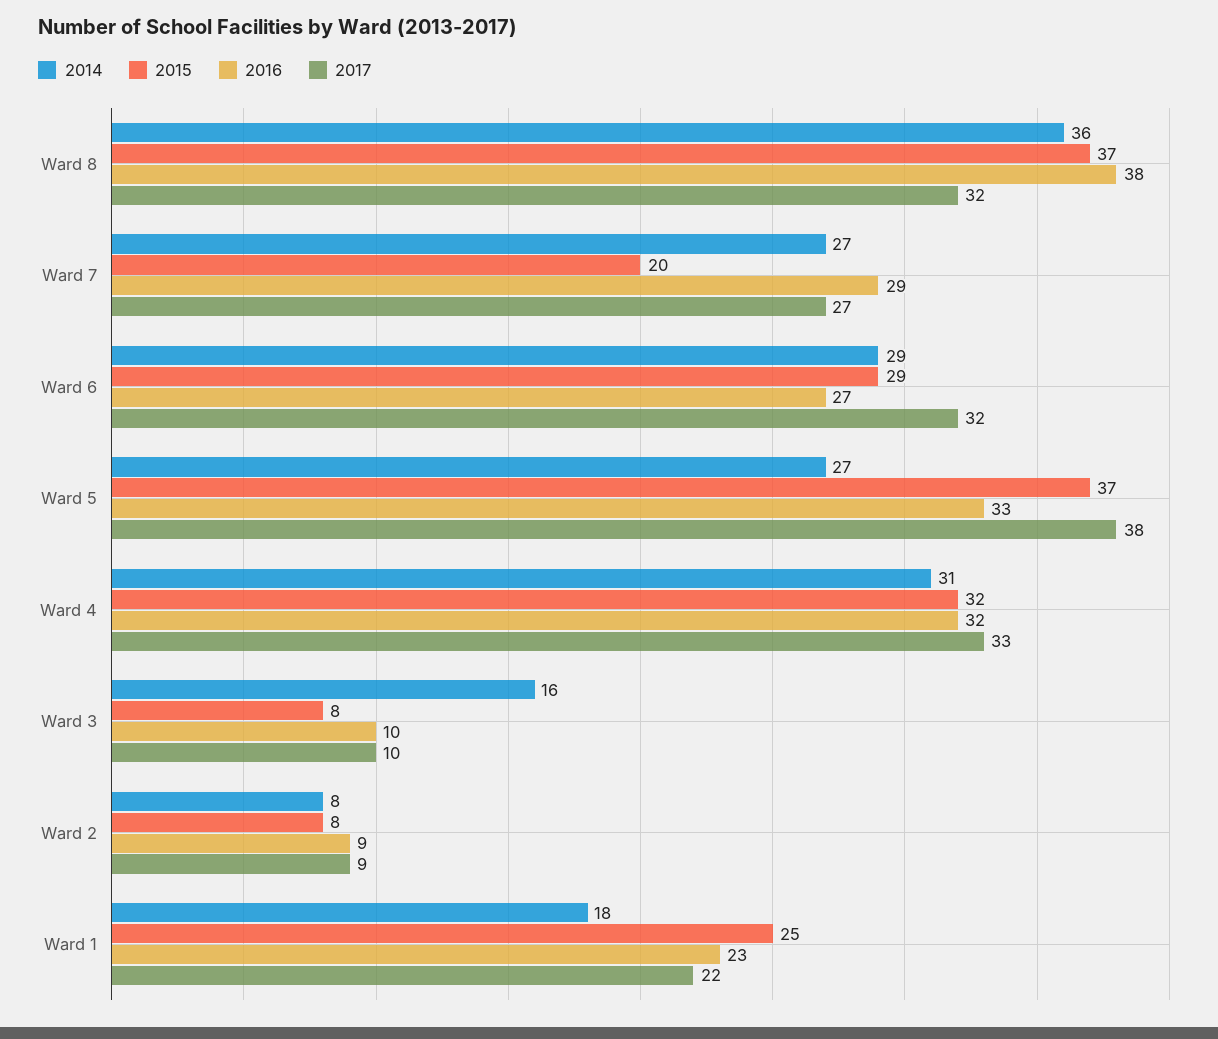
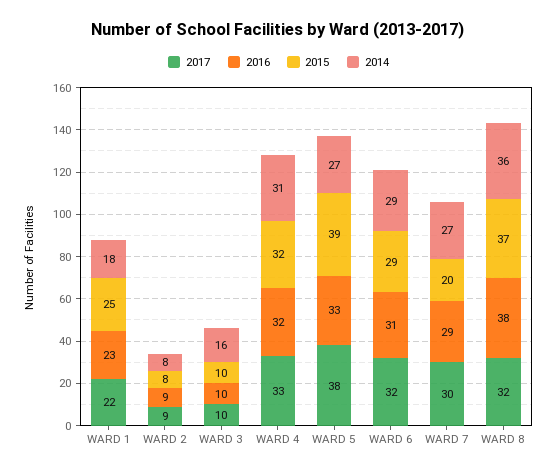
2017, Ward 7: 27 -> 30
2016, Ward 6: 27 -> 31
2015, Ward 5: 37 -> 39
2015, Ward 3: 8 -> 10

